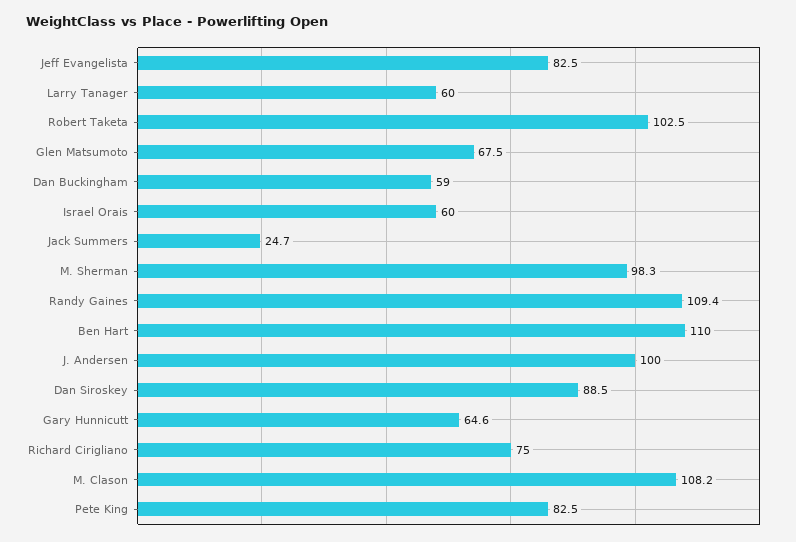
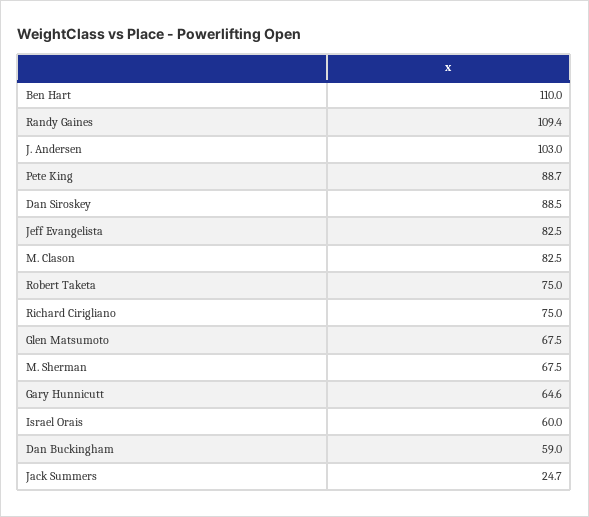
Larry Tanager: 60 -> none
Robert Taketa: 102.5 -> 75
M. Sherman: 98.3 -> 67.5
J. Andersen: 100 -> 103
M. Clason: 108.2 -> 82.5
Pete King: 82.5 -> 88.7

